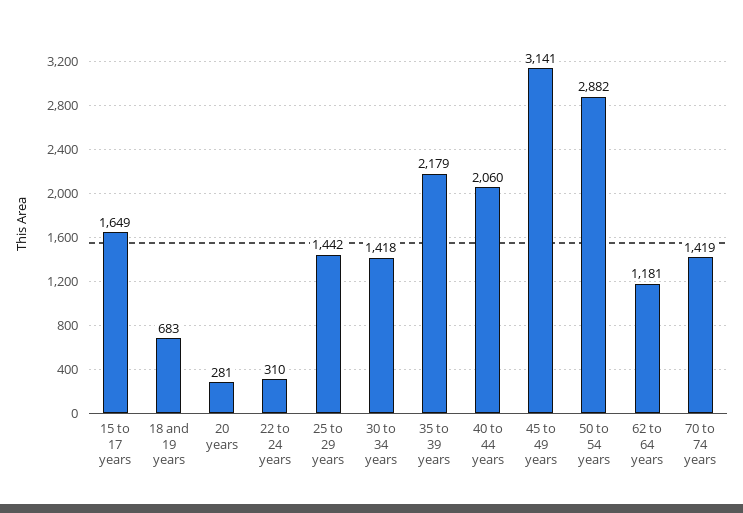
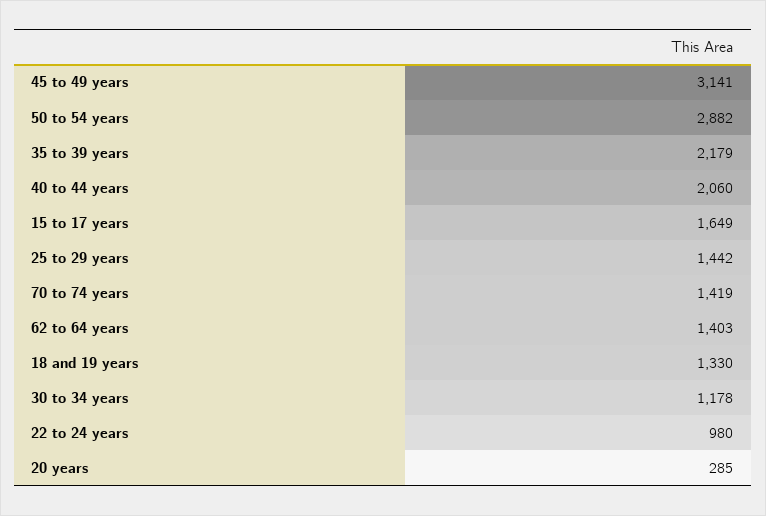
18 and 19 years: 683 -> 1330
20 years: 281 -> 285
22 to 24 years: 310 -> 980
30 to 34 years: 1418 -> 1178
62 to 64 years: 1181 -> 1403

